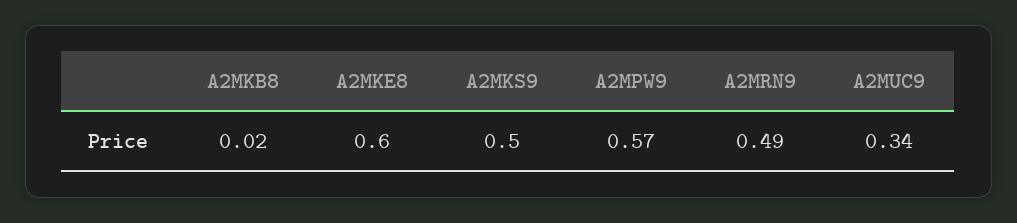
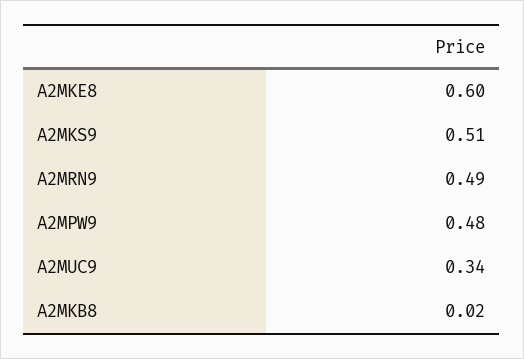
A2MKS9: 0.5 -> 0.51
A2MPW9: 0.57 -> 0.48

